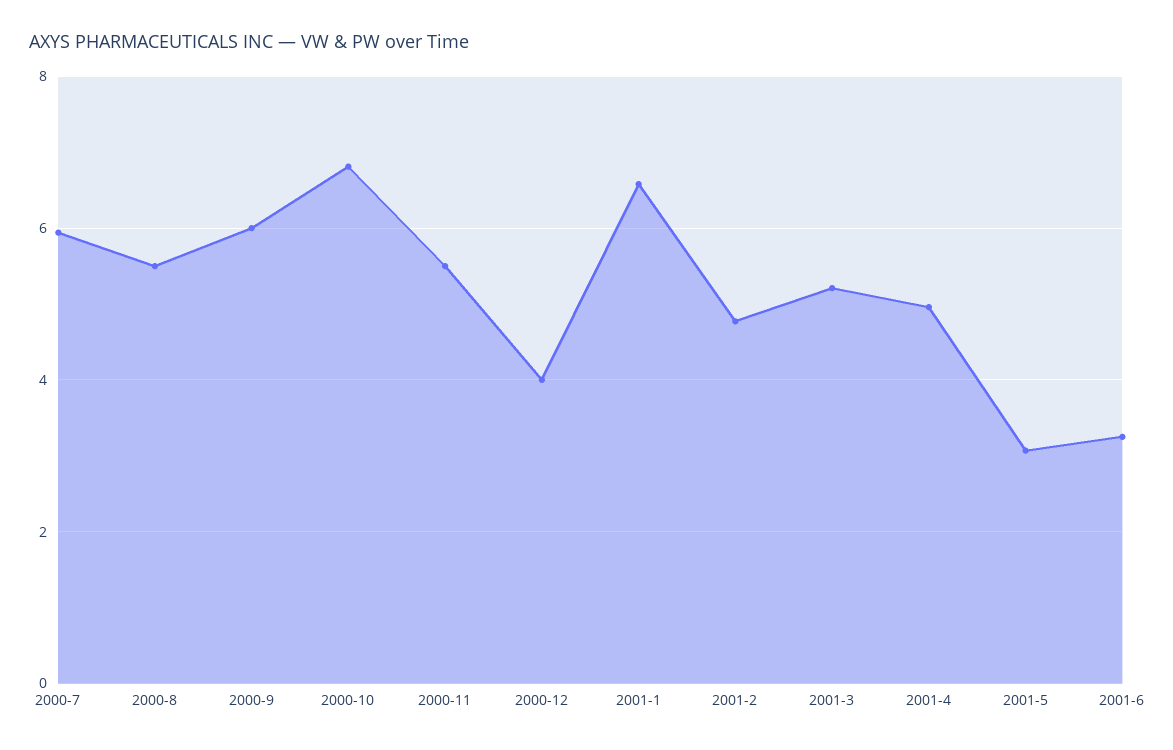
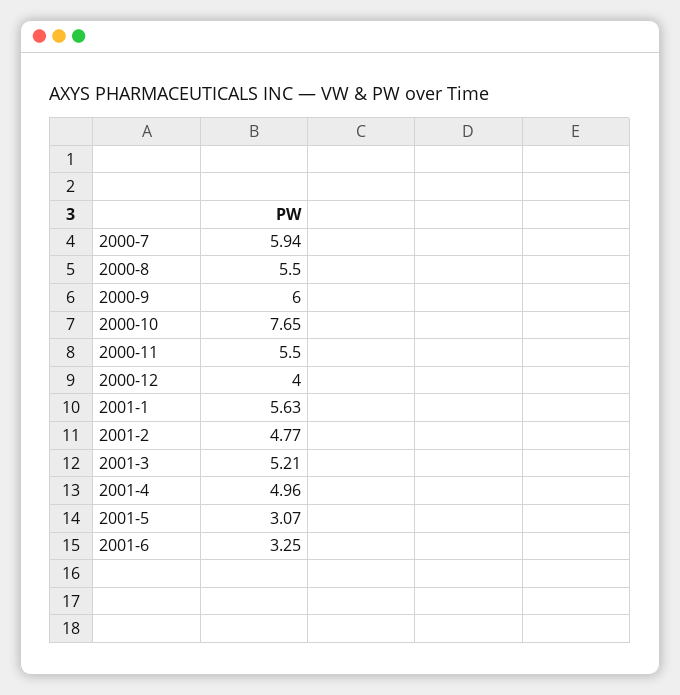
2000-10: 6.8 -> 7.65
2001-1: 6.6 -> 5.63

